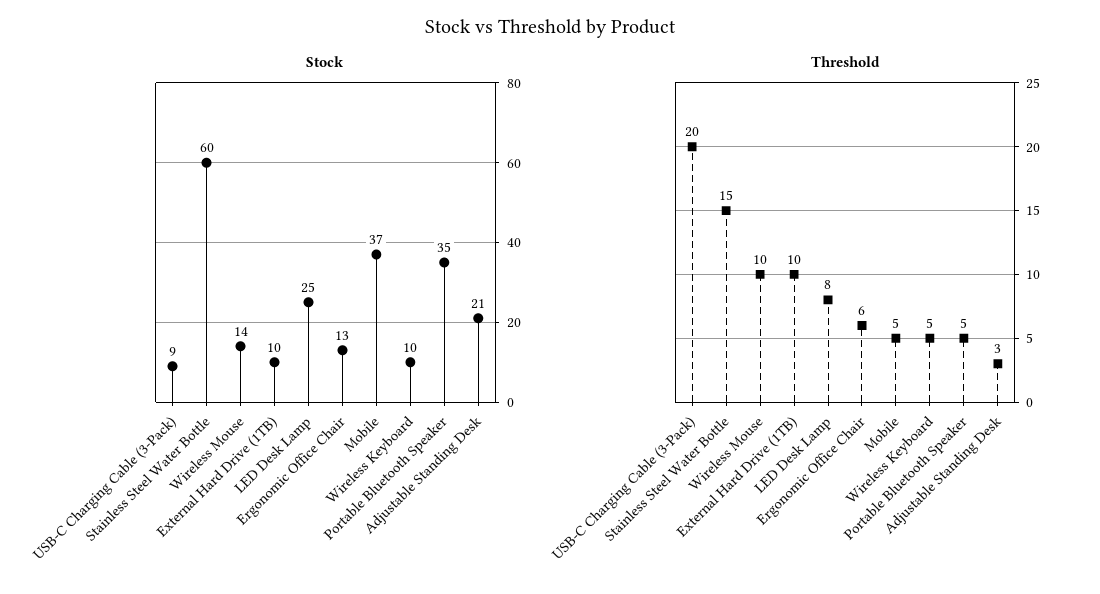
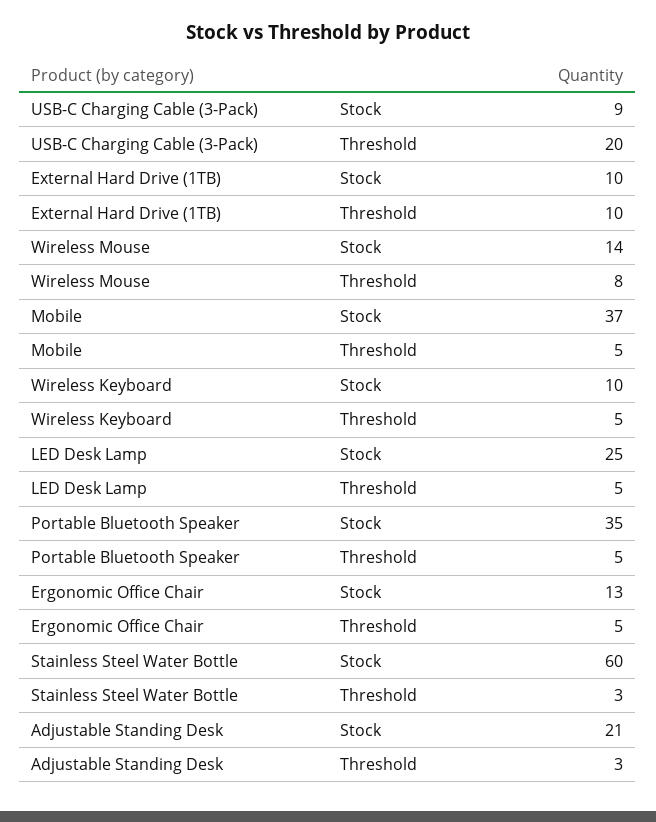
Threshold, Stainless Steel Water Bottle: 15 -> 3
Threshold, Wireless Mouse: 10 -> 8
Threshold, LED Desk Lamp: 8 -> 5
Threshold, Ergonomic Office Chair: 6 -> 5

